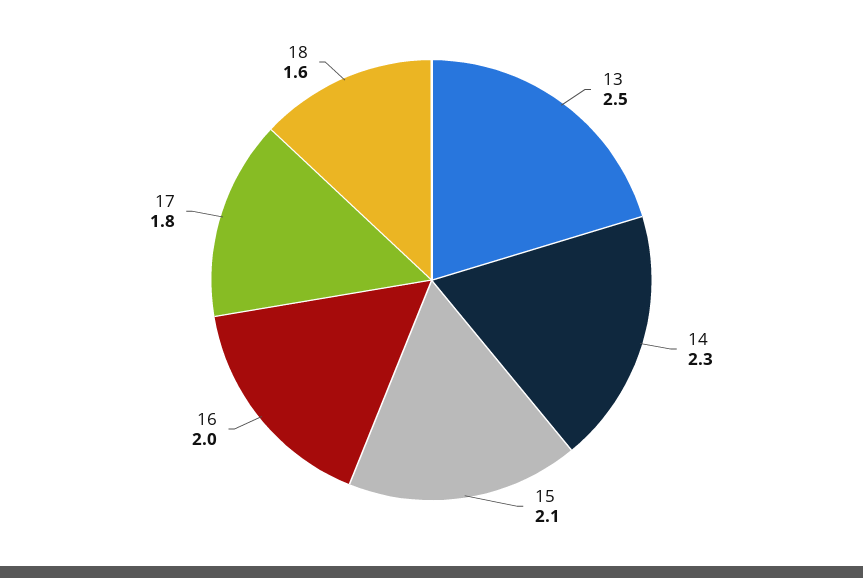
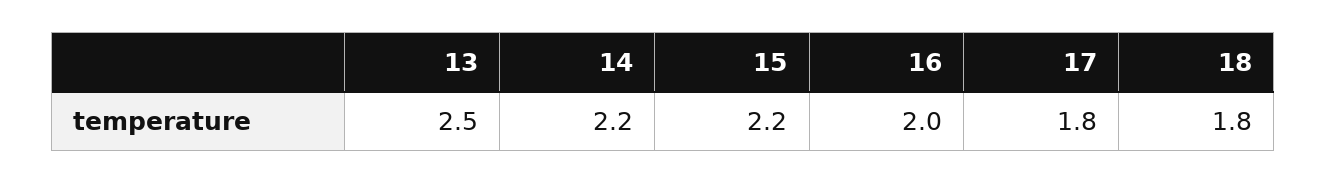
14: 2.3 -> 2.2
15: 2.1 -> 2.2
18: 1.6 -> 1.8

